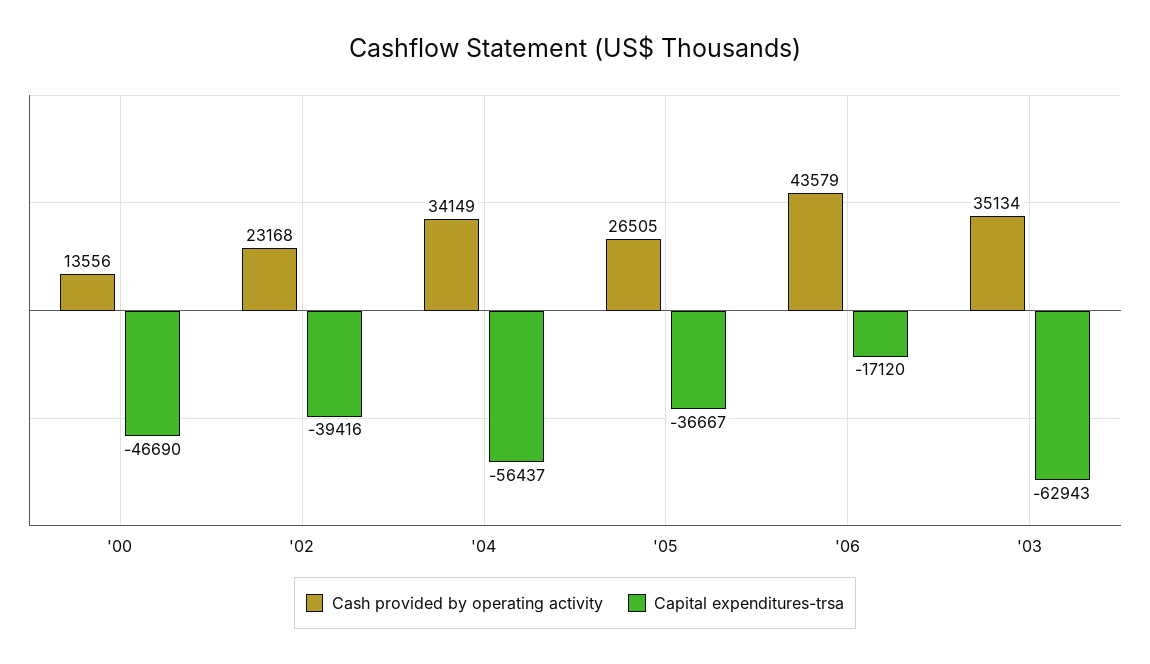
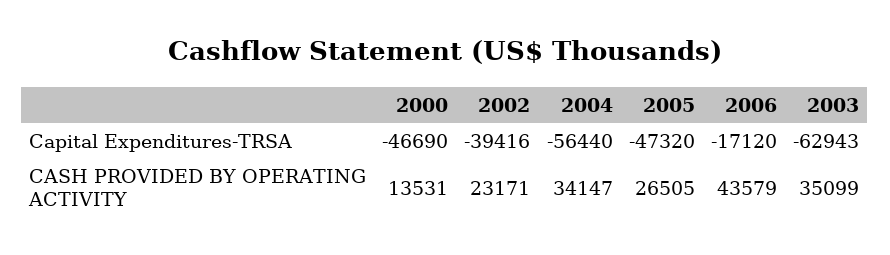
Cash provided by operating activity, '00: 13556 -> 13531
Cash provided by operating activity, '02: 23168 -> 23171
Cash provided by operating activity, '04: 34149 -> 34147
Capital expenditures-trsa, '04: -56437 -> -56440
Capital expenditures-trsa, '05: -36667 -> -47320
Cash provided by operating activity, '03: 35134 -> 35099

